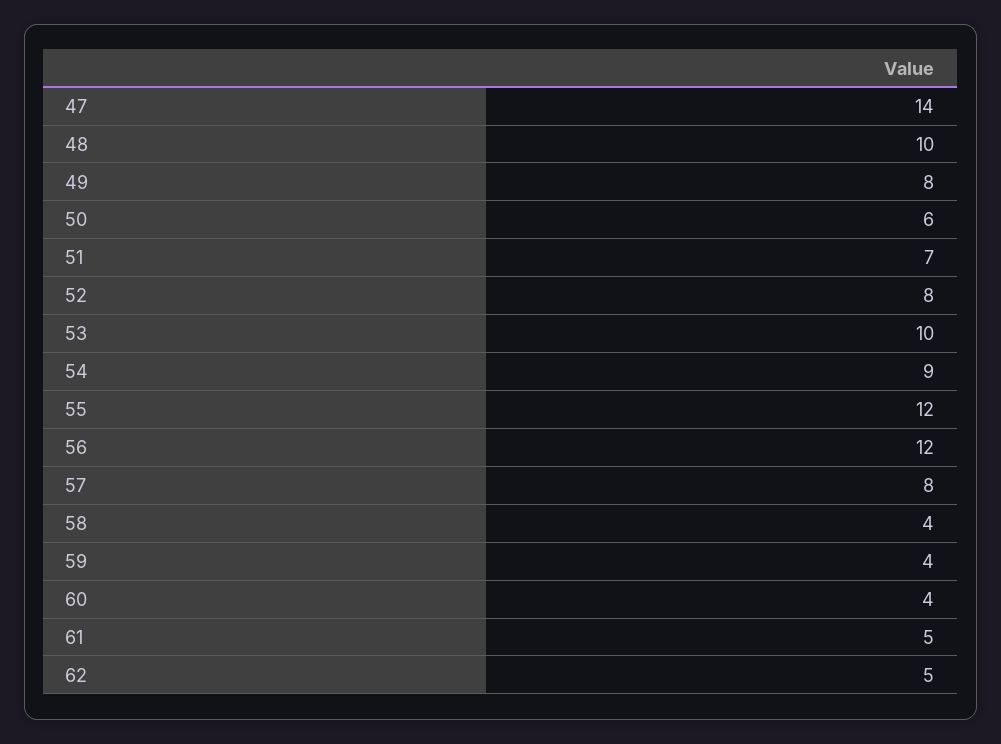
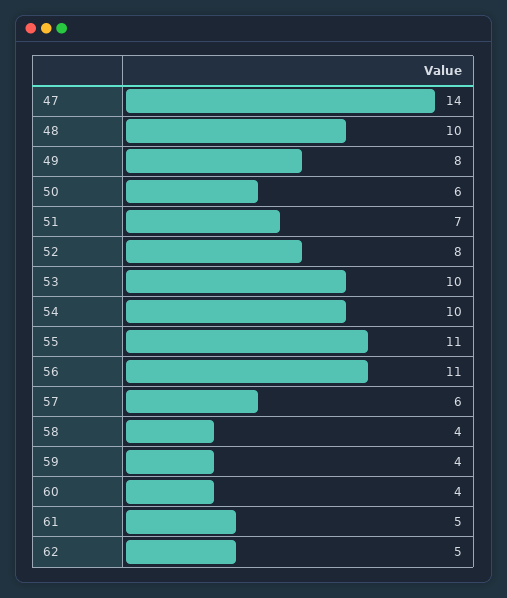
54: 9 -> 10
55: 12 -> 11
56: 12 -> 11
57: 8 -> 6

